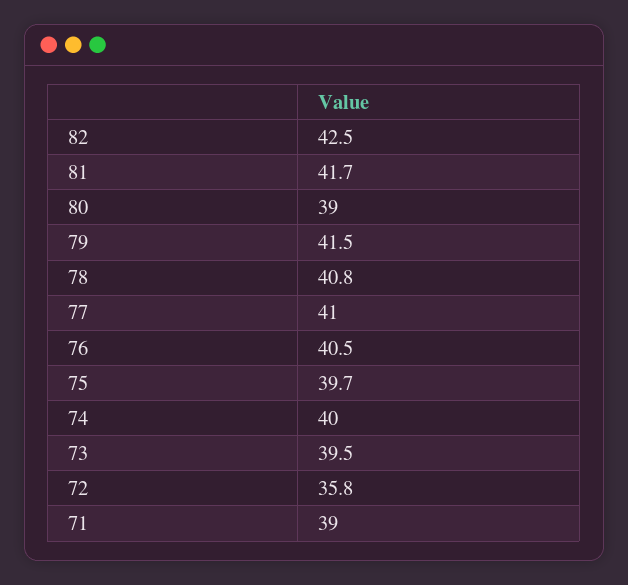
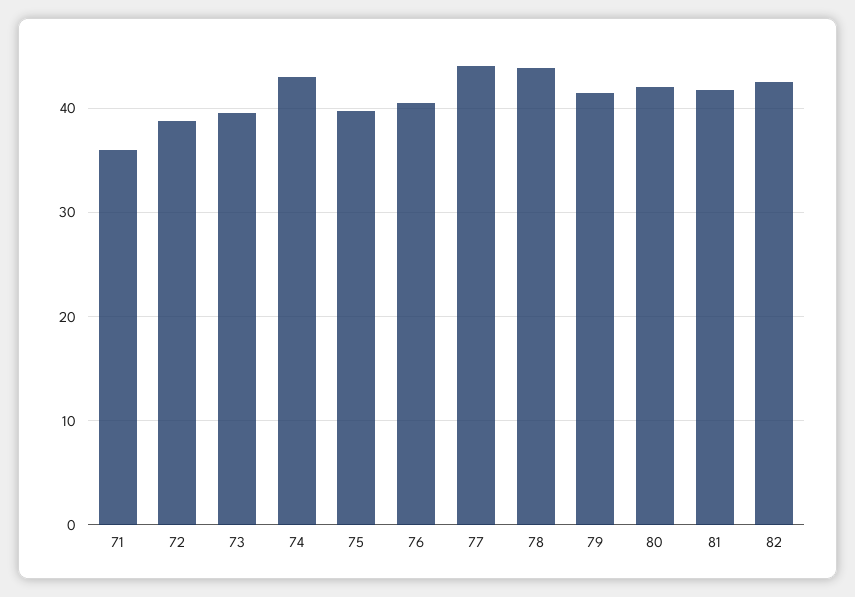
80: 39 -> 42
78: 40.8 -> 44
77: 41 -> 44
74: 40 -> 43
72: 35.8 -> 39
71: 39 -> 36

